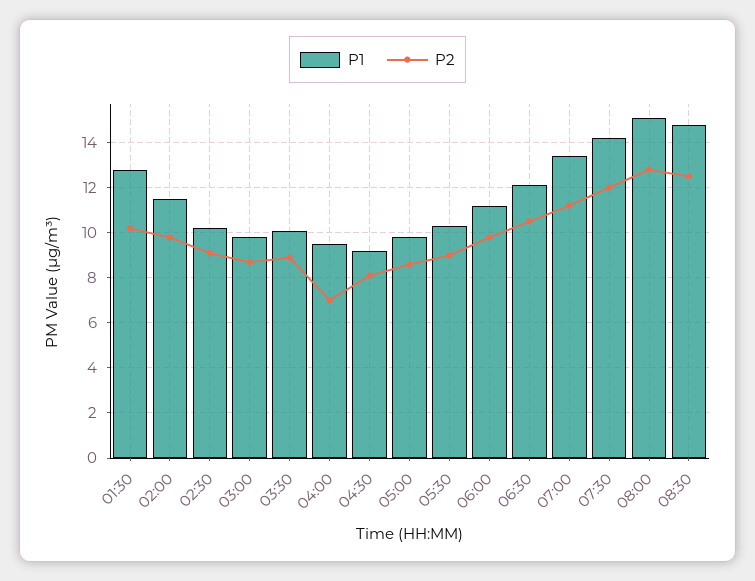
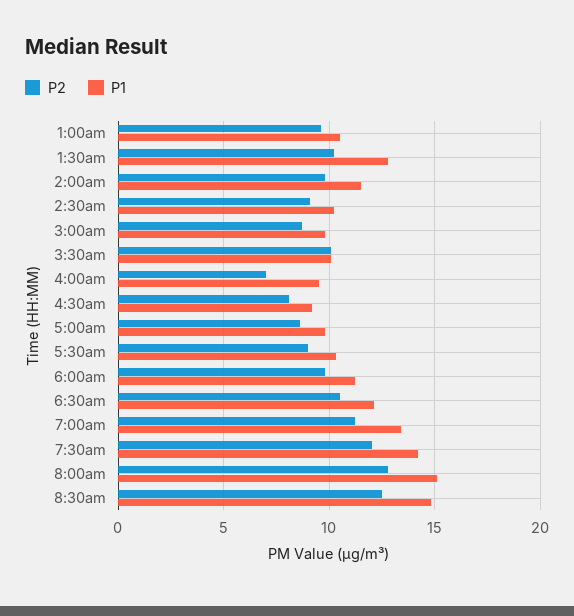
P2, 03:30: 9 -> 10
P2, 1:00am: none -> 9.5
P1, 1:00am: none -> 10.5

